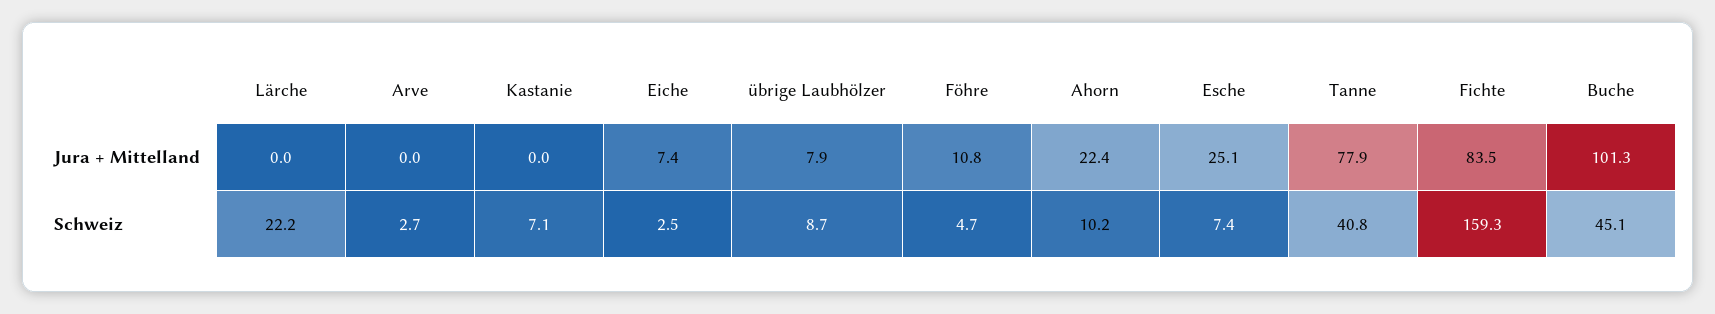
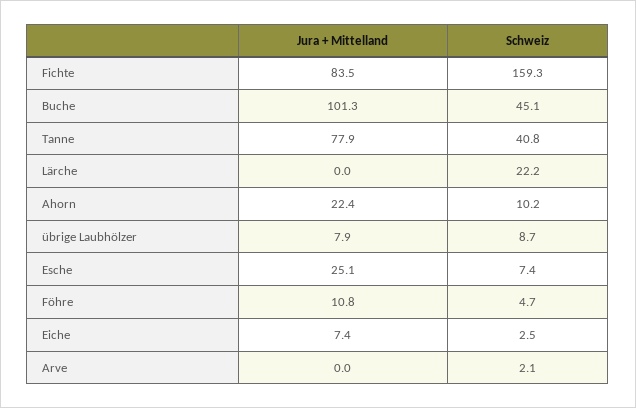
Kastanie, Jura + Mittelland: 0 -> none
Arve, Schweiz: 2.7 -> 2.1
Kastanie, Schweiz: 7.1 -> none

